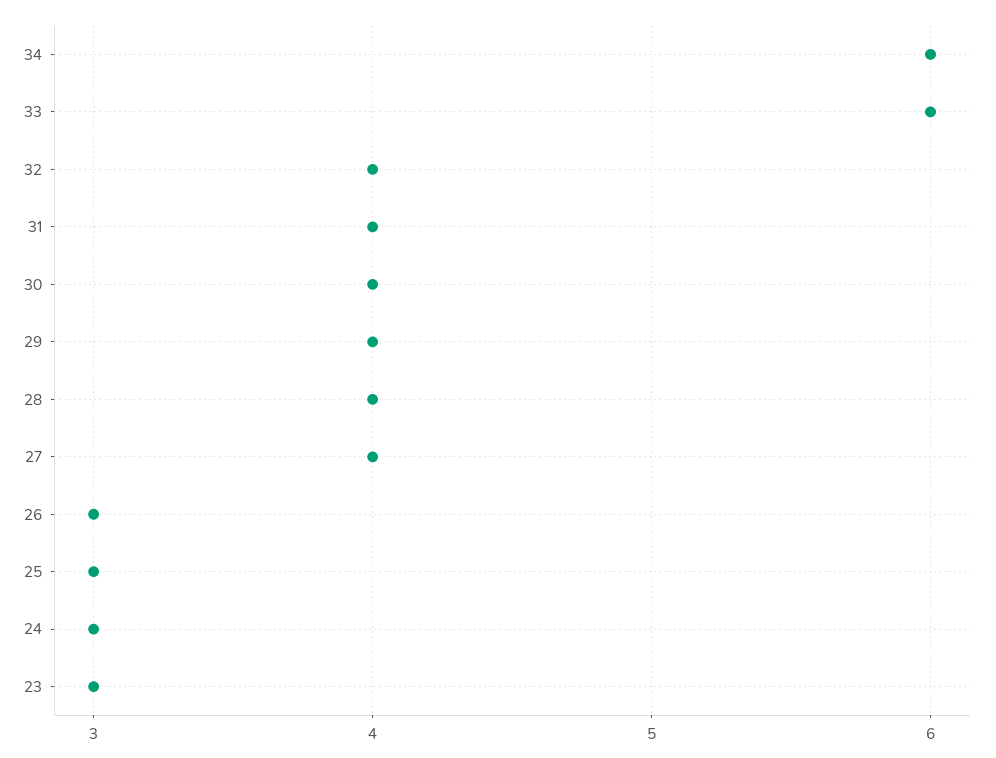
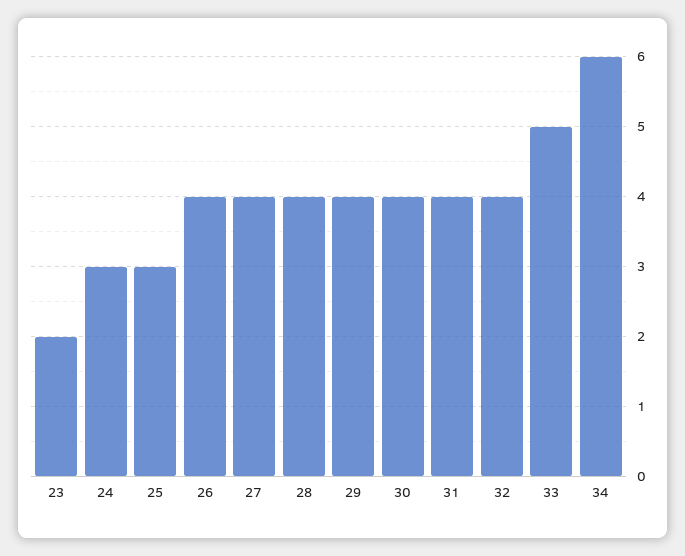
33: 6 -> 5
26: 3 -> 4
23: 3 -> 2

